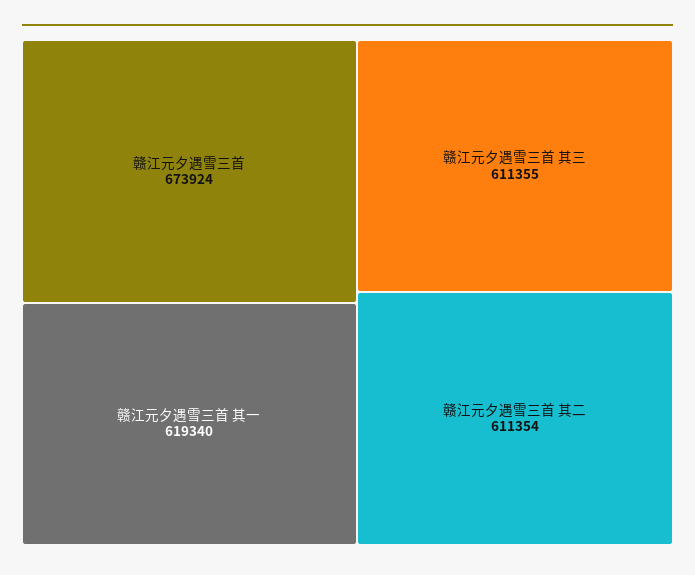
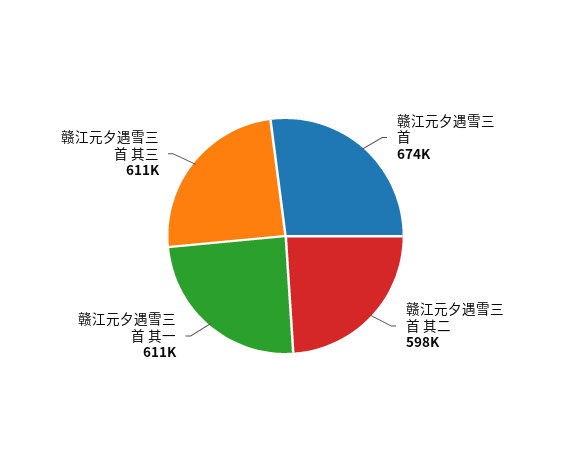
赣江元夕遇雪三首 其一: 619340 -> 611000
赣江元夕遇雪三首 其二: 611354 -> 598000

